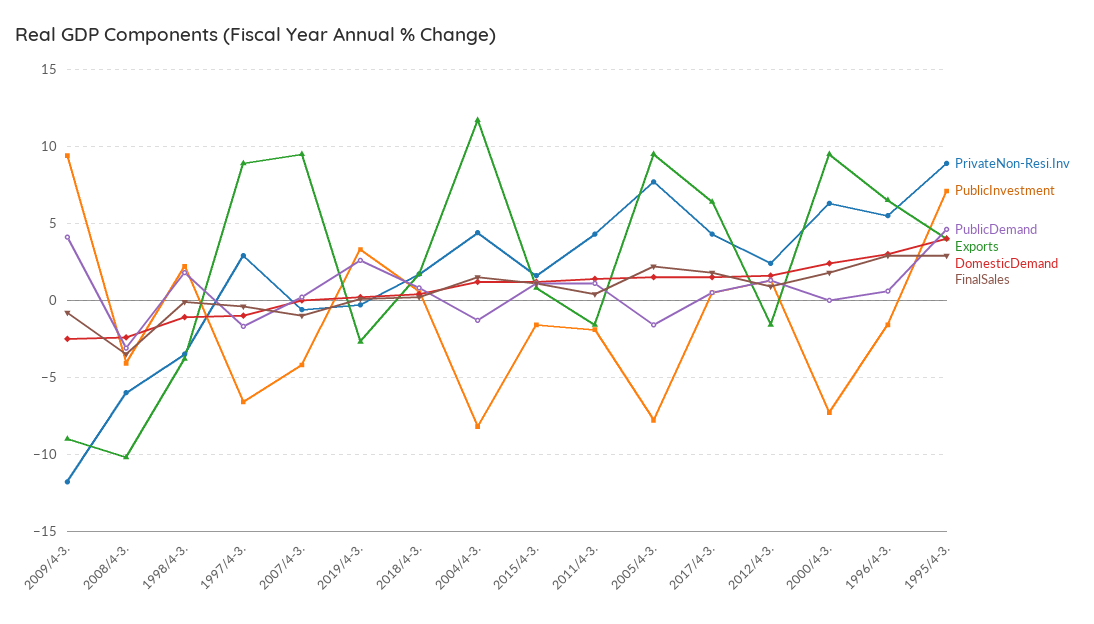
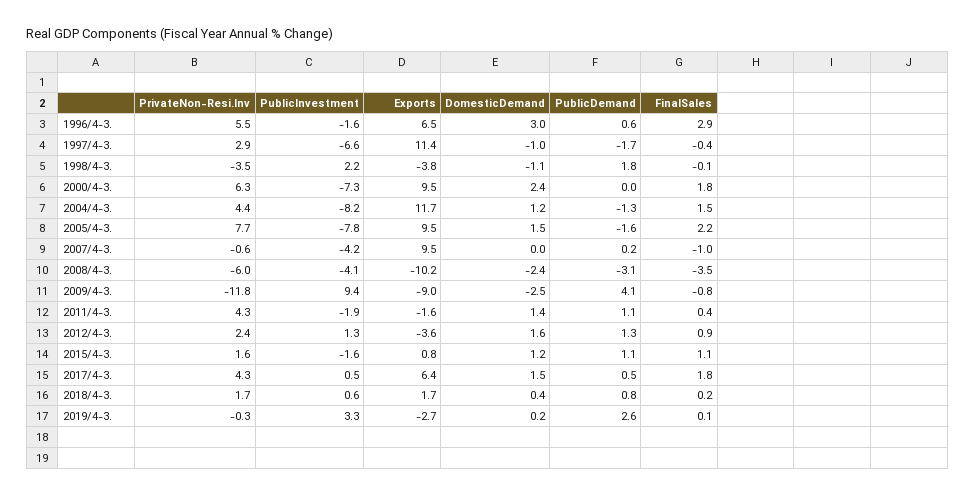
Exports, 1997/4-3.: 9 -> 11.4
Exports, 2012/4-3.: -1.5 -> -3.6
PrivateNon-Resi.Inv, 1995/4-3.: 9 -> none
PublicInvestment, 1995/4-3.: 7 -> none
PublicDemand, 1995/4-3.: 4.5 -> none
Exports, 1995/4-3.: 4 -> none
DomesticDemand, 1995/4-3.: 4 -> none
FinalSales, 1995/4-3.: 3 -> none

